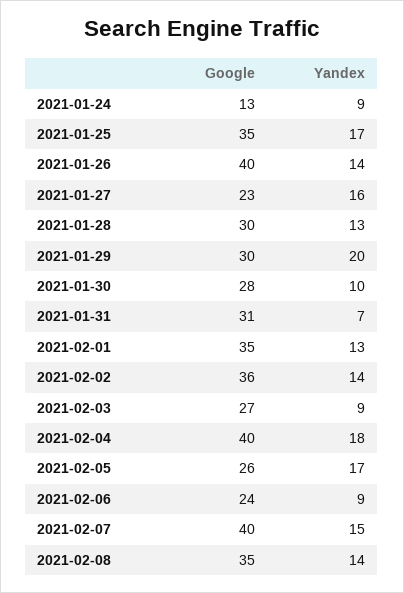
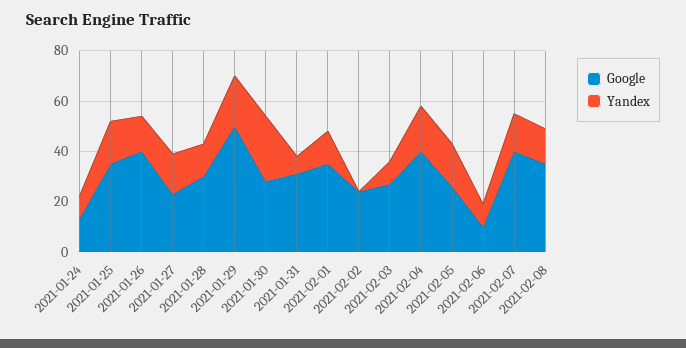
Google, 2021-01-29: 30 -> 50
Yandex, 2021-01-30: 10 -> 25
Google, 2021-02-02: 36 -> 25
Yandex, 2021-02-02: 14 -> 0
Google, 2021-02-06: 24 -> 10

